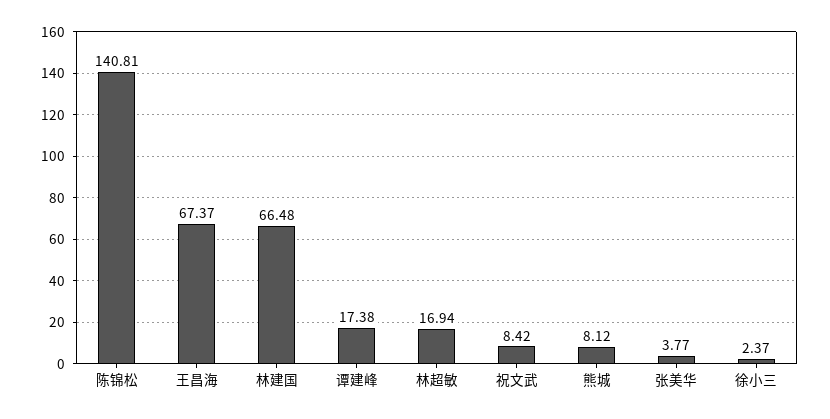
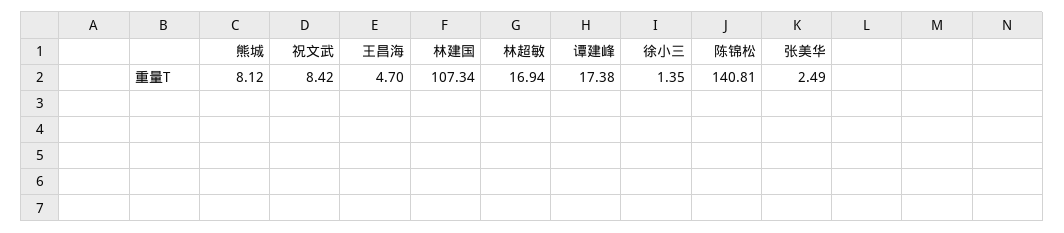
王昌海: 67.37 -> 4.7
林建国: 66.48 -> 107.34
张美华: 3.77 -> 2.49
徐小三: 2.37 -> 1.35

